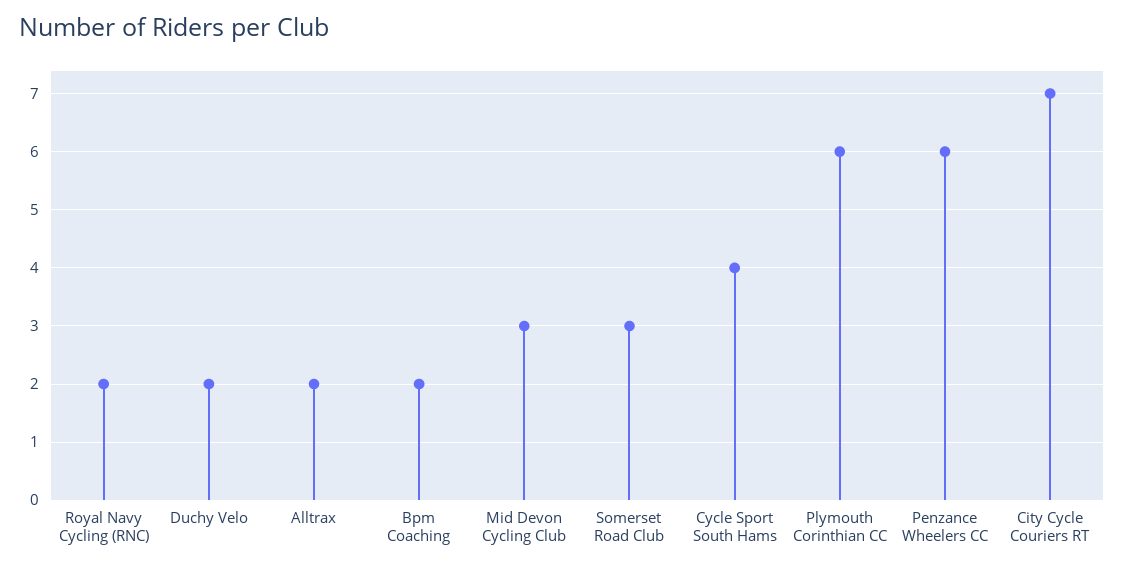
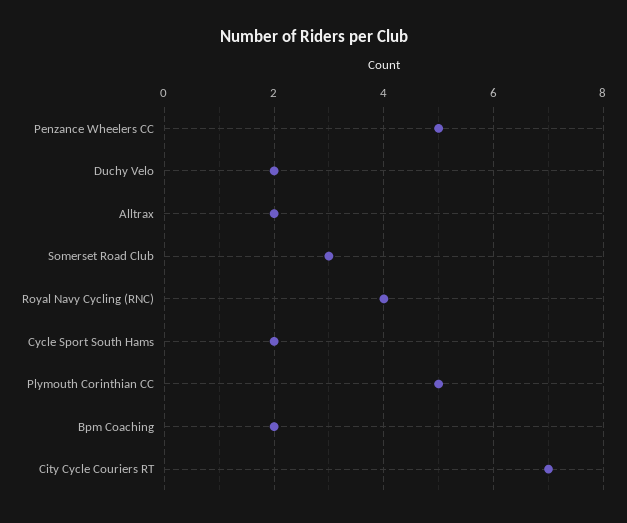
Royal Navy Cycling (RNC): 2 -> 4
Mid Devon Cycling Club: 3 -> none
Cycle Sport South Hams: 4 -> 2
Plymouth Corinthian CC: 6 -> 5
Penzance Wheelers CC: 6 -> 5

